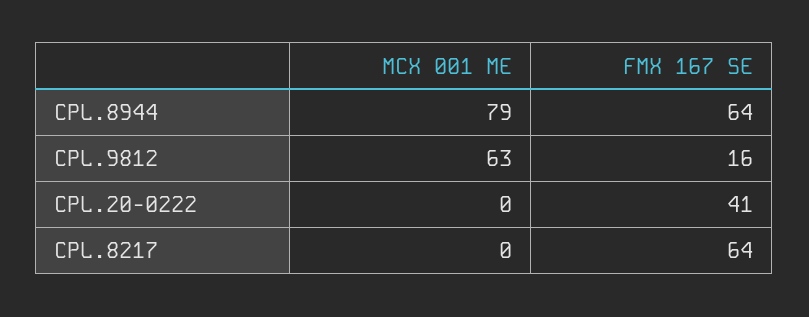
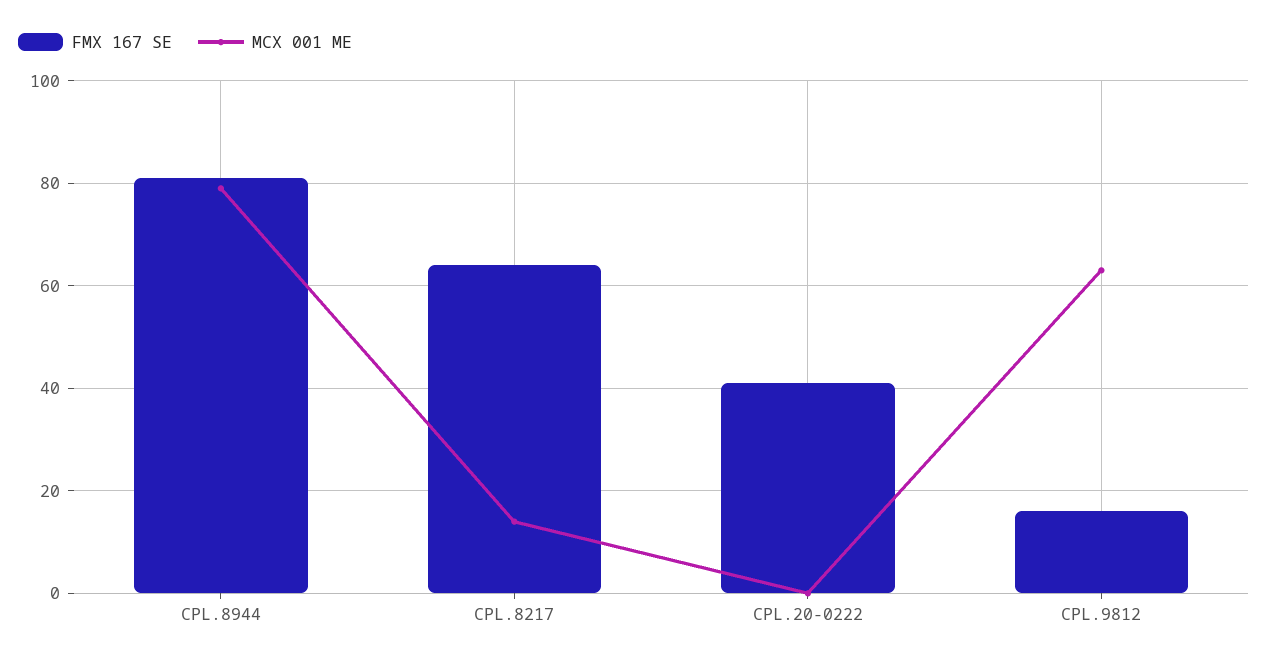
FMX 167 SE, CPL.8944: 64 -> 80
MCX 001 ME, CPL.8217: 0 -> 15

